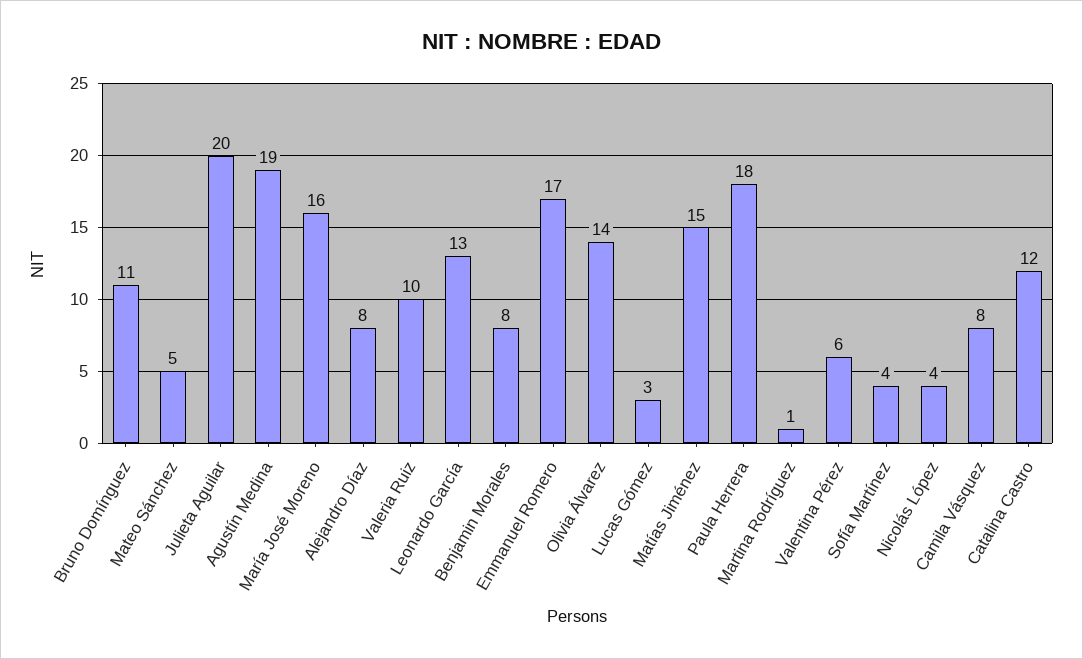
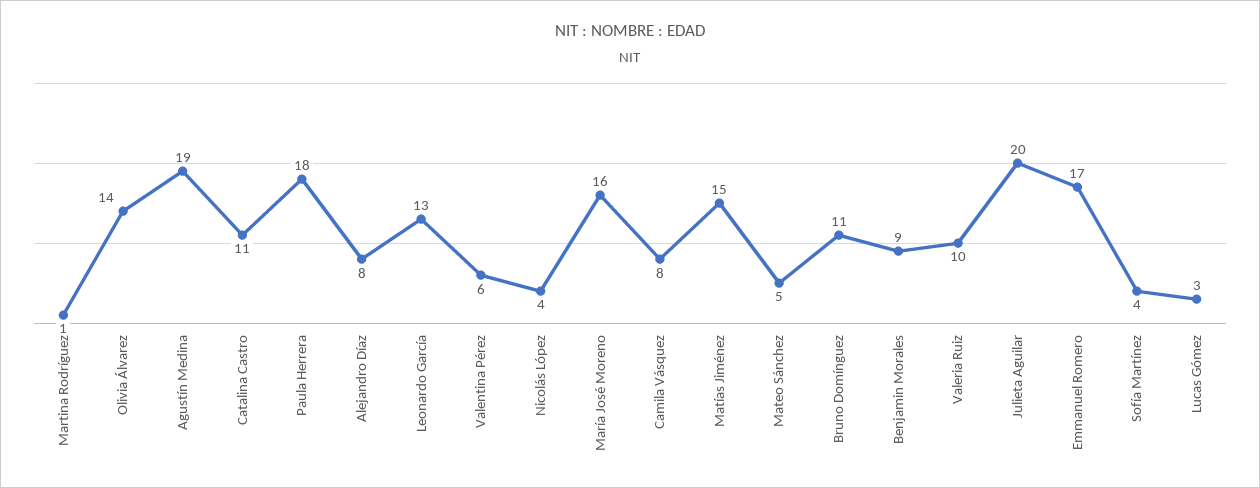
Benjamin Morales: 8 -> 9
Catalina Castro: 12 -> 11

